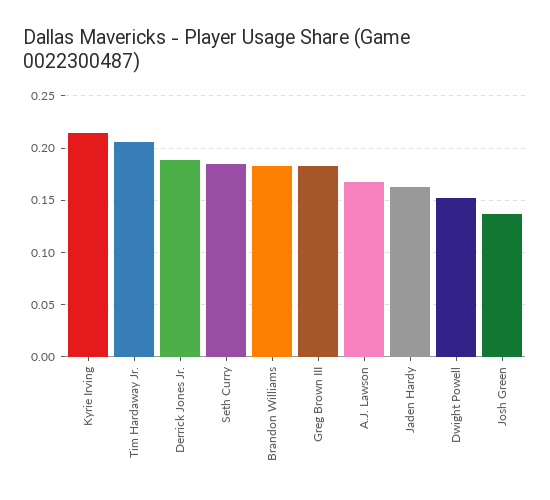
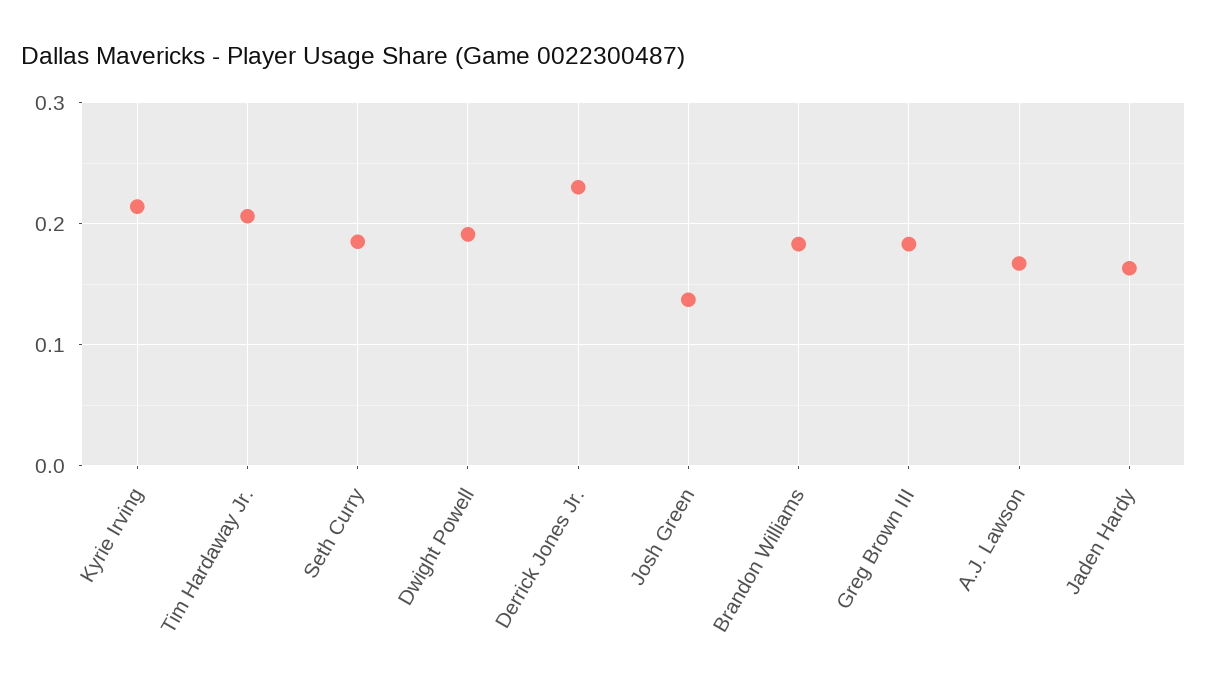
Derrick Jones Jr.: 0.19 -> 0.23
Dwight Powell: 0.15 -> 0.19

